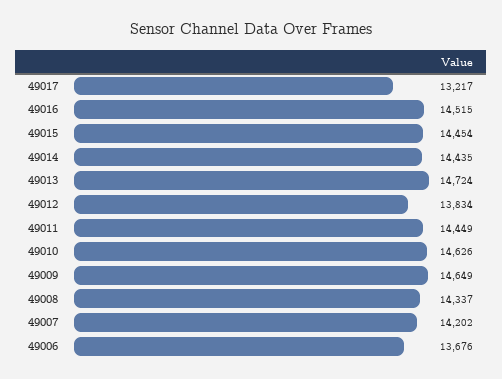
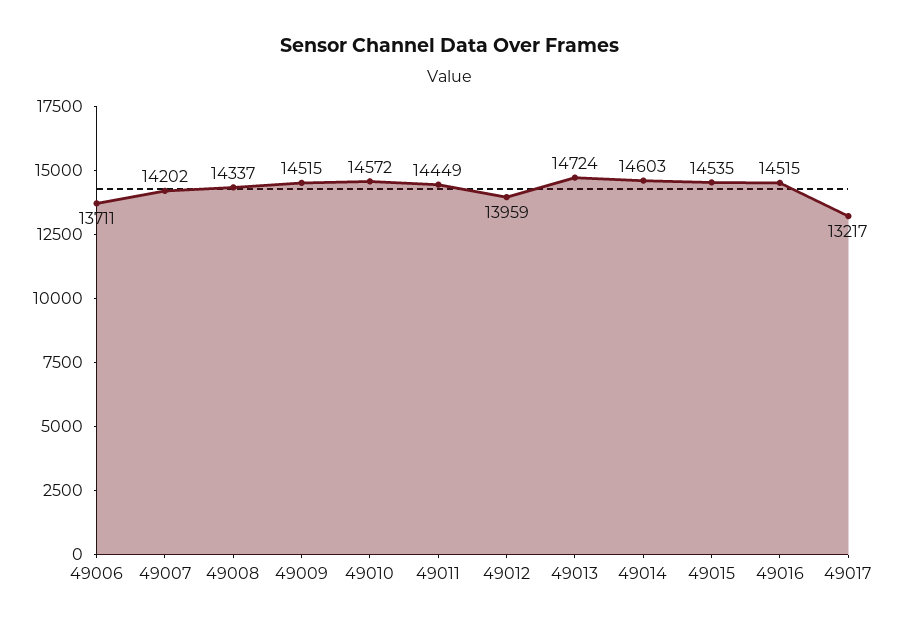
49015: 14454 -> 14535
49014: 14435 -> 14603
49012: 13834 -> 13959
49010: 14626 -> 14572
49009: 14649 -> 14515
49006: 13676 -> 13711

